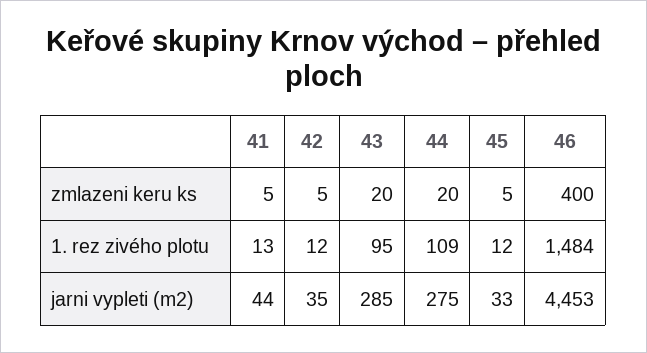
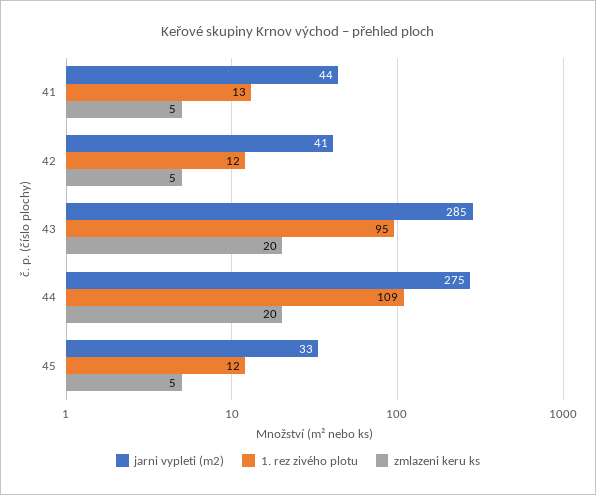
zmlazeni keru ks, 46: 400 -> none
1. rez zivého plotu, 46: 1484 -> none
jarni vypleti (m2), 42: 35 -> 41
jarni vypleti (m2), 46: 4453 -> none

